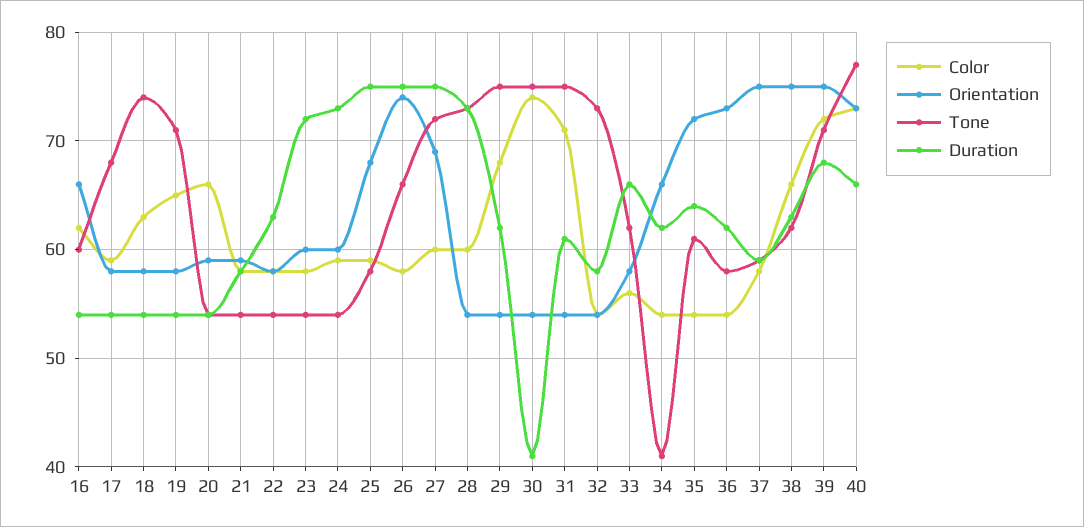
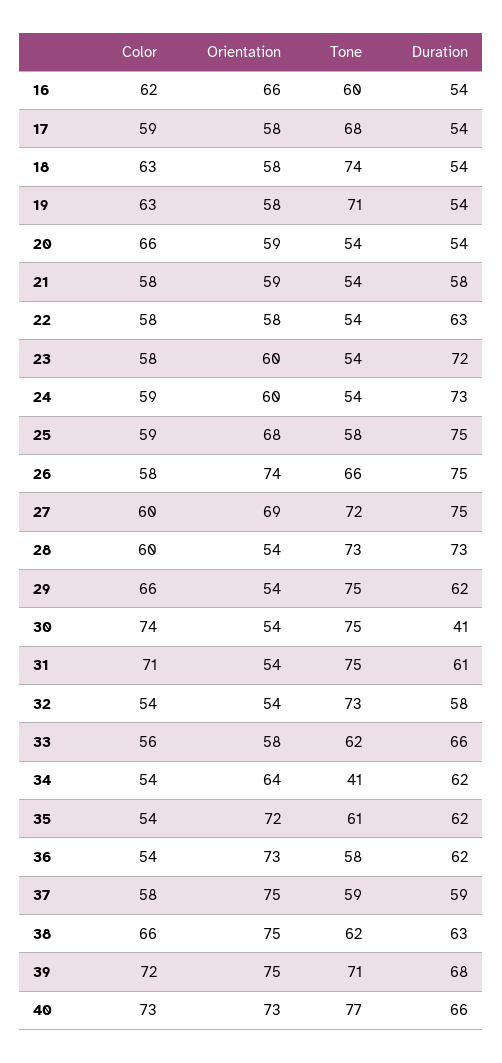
Color, 19: 65 -> 63
Color, 29: 68 -> 66
Orientation, 34: 66 -> 64
Duration, 35: 64 -> 62

